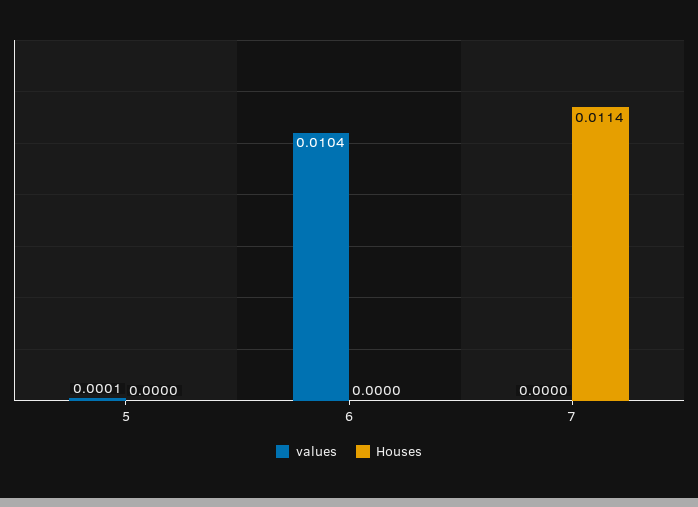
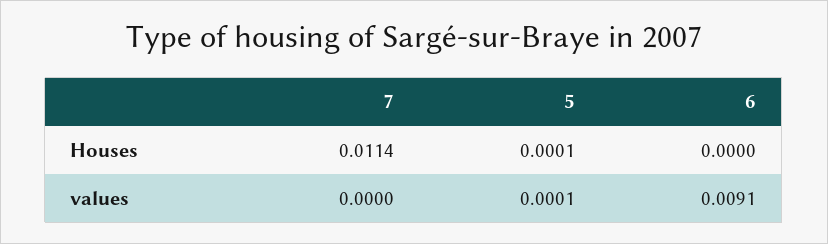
Houses, 5: 0 -> 0.0001
values, 6: 0.0104 -> 0.0091

